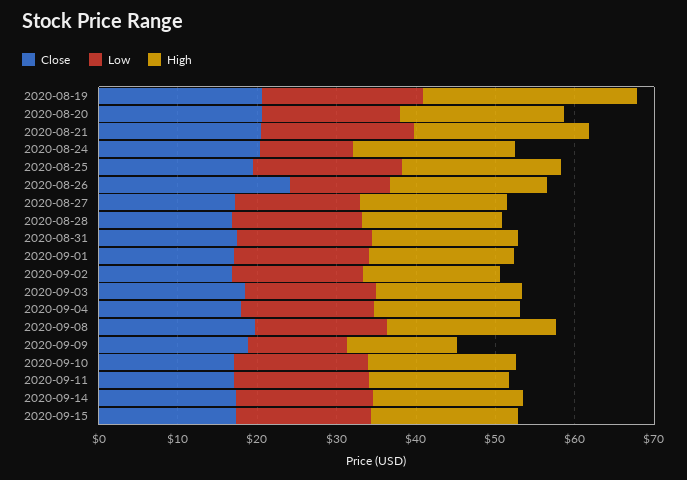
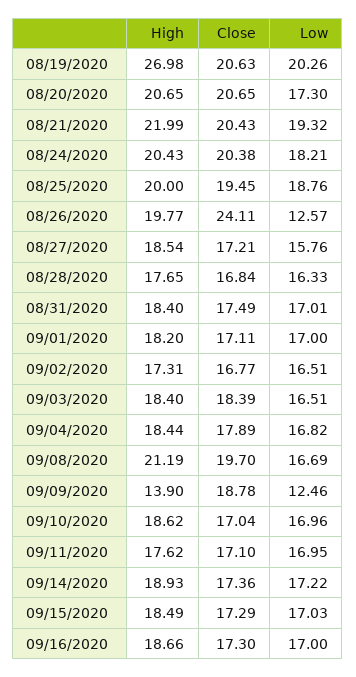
Low, 2020-08-24: 12 -> 18.21
High, 09/16/2020: none -> 18.66
Close, 09/16/2020: none -> 17.3
Low, 09/16/2020: none -> 17

